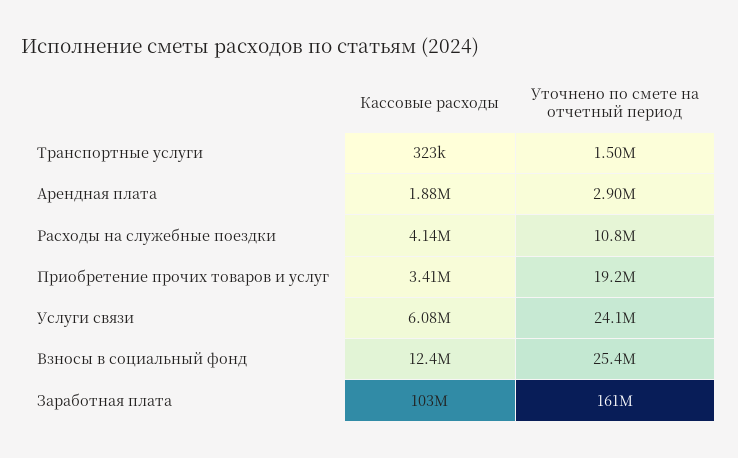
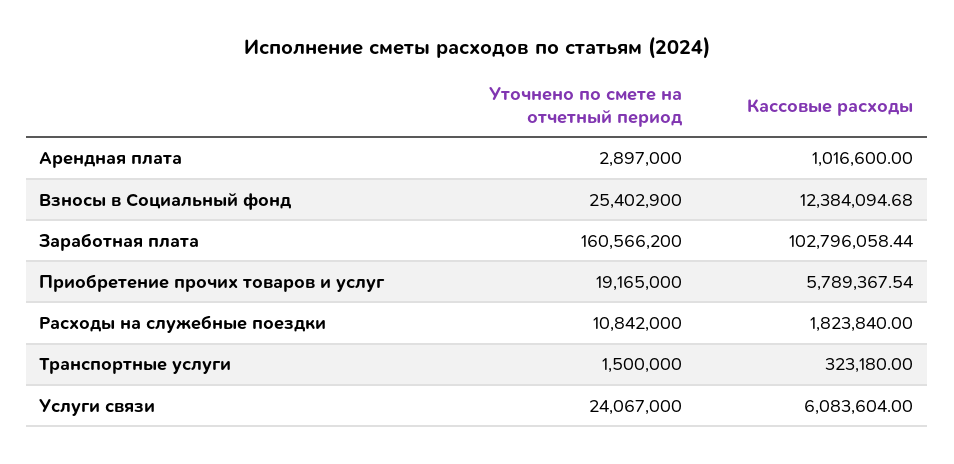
Кассовые расходы, Арендная плата: 1880000 -> 1016600
Кассовые расходы, Расходы на служебные поездки: 4140000 -> 1823840
Кассовые расходы, Приобретение прочих товаров и услуг: 3410000 -> 5789367.54

